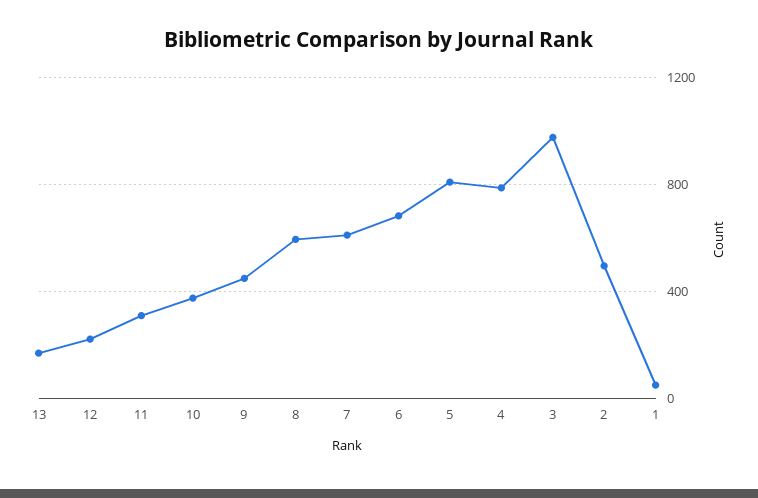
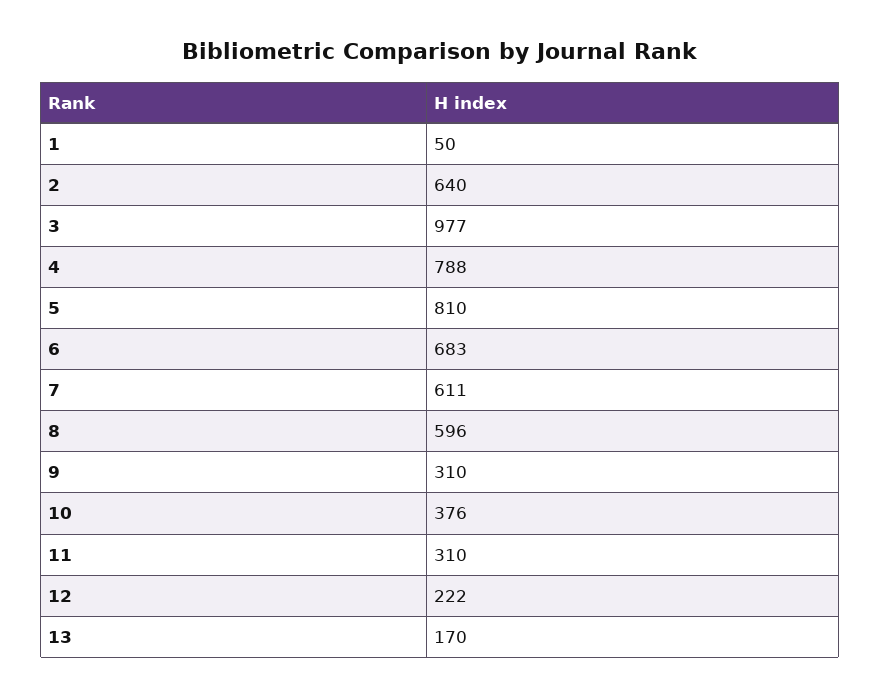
9: 450 -> 310
2: 500 -> 640

